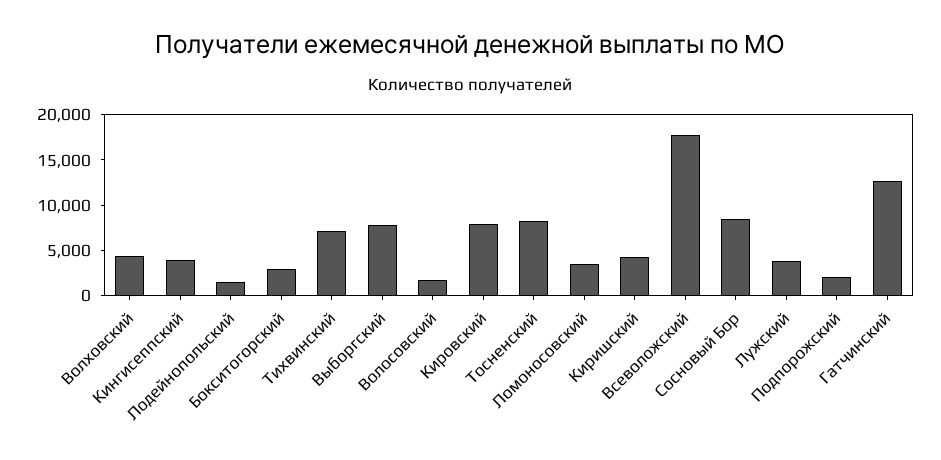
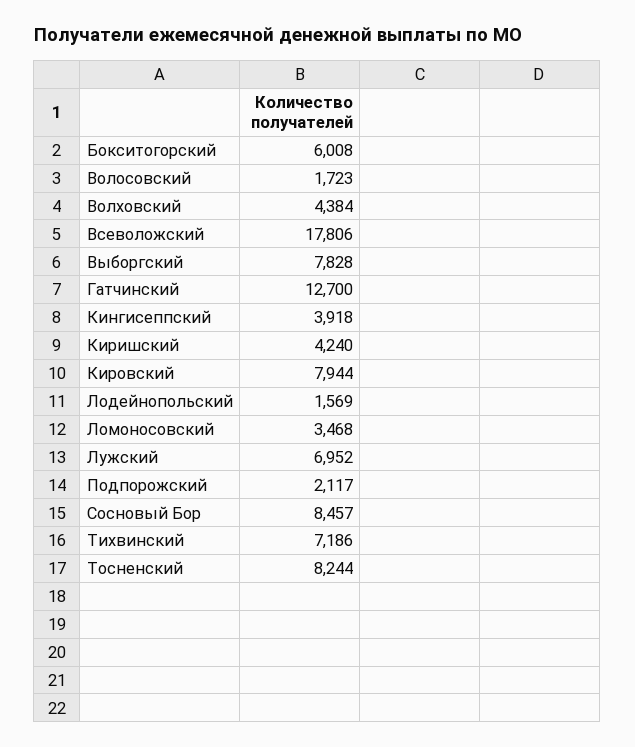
Бокситогорский: 3000 -> 6008
Лужский: 4000 -> 6952

